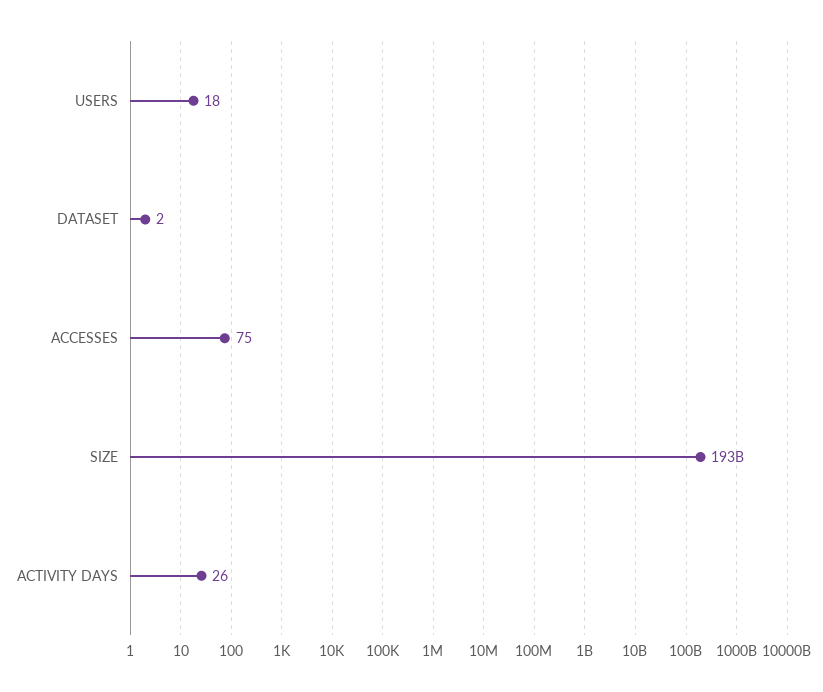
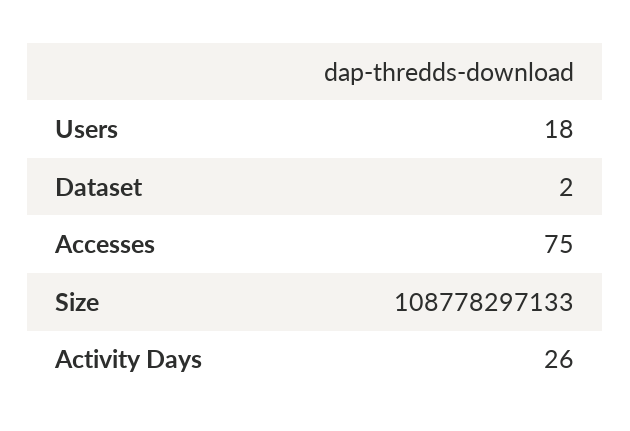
SIZE: 193000000000 -> 108778297133

